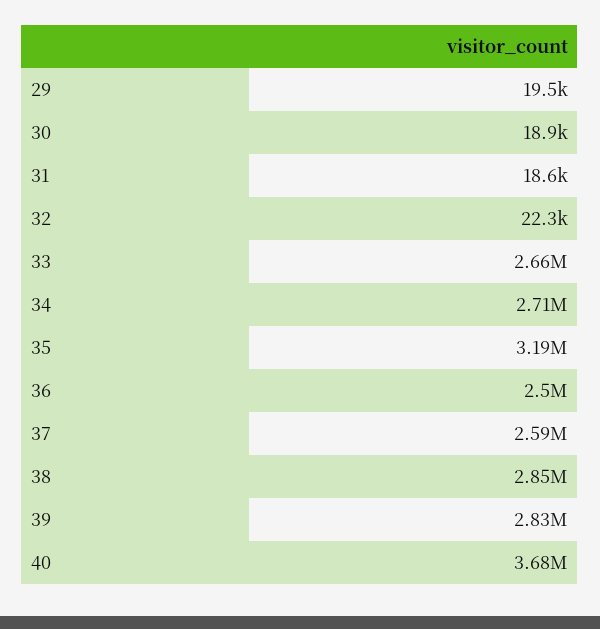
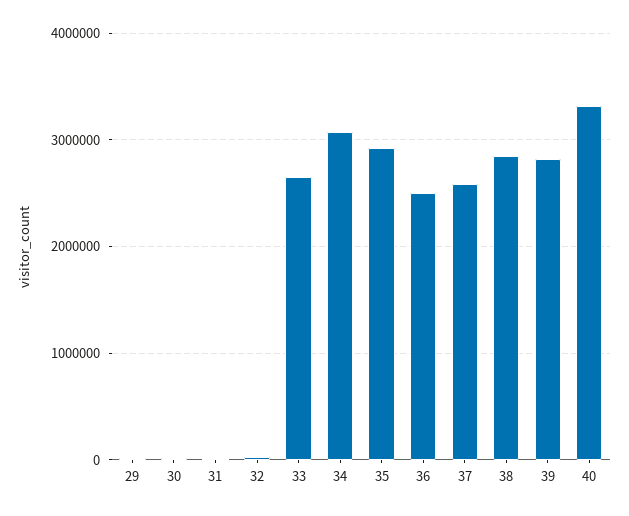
34: 2710000 -> 3100000
35: 3190000 -> 2900000
40: 3680000 -> 3300000

